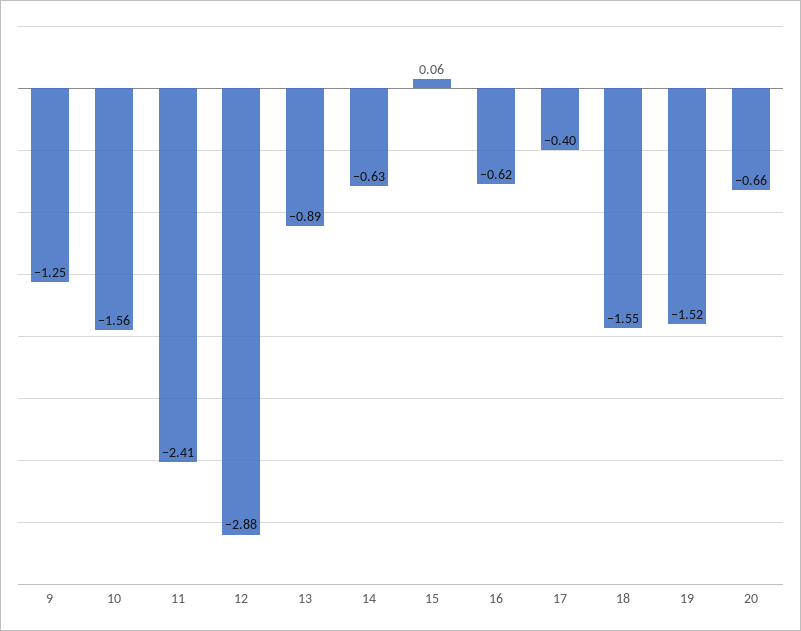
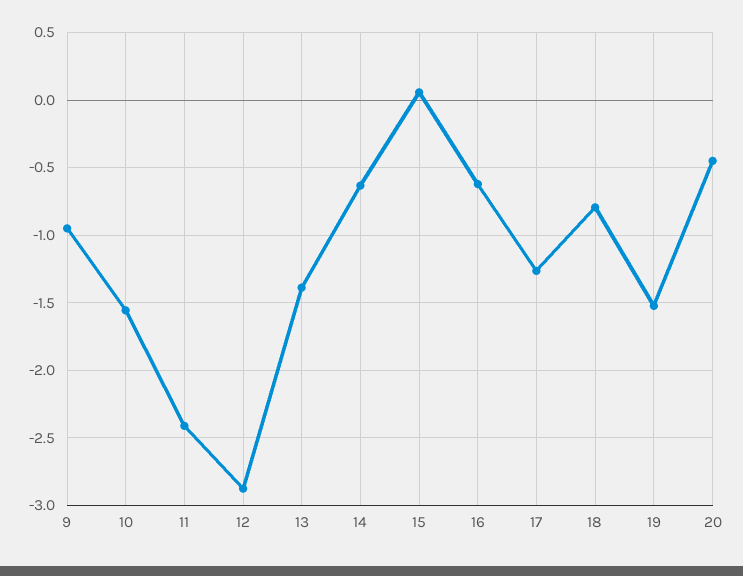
9: -1.25 -> -0.95
13: -0.89 -> -1.4
17: -0.4 -> -1.25
18: -1.55 -> -0.8
20: -0.66 -> -0.45

